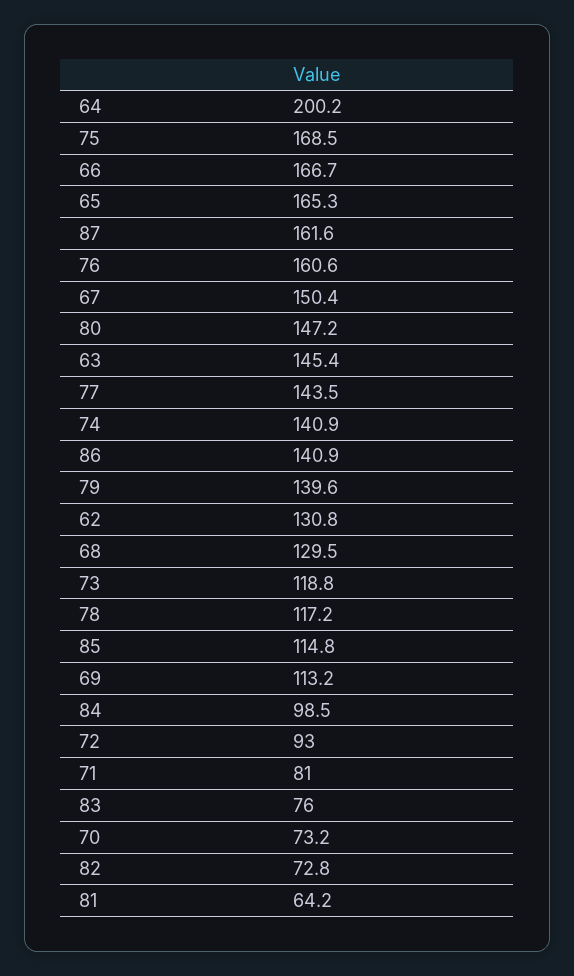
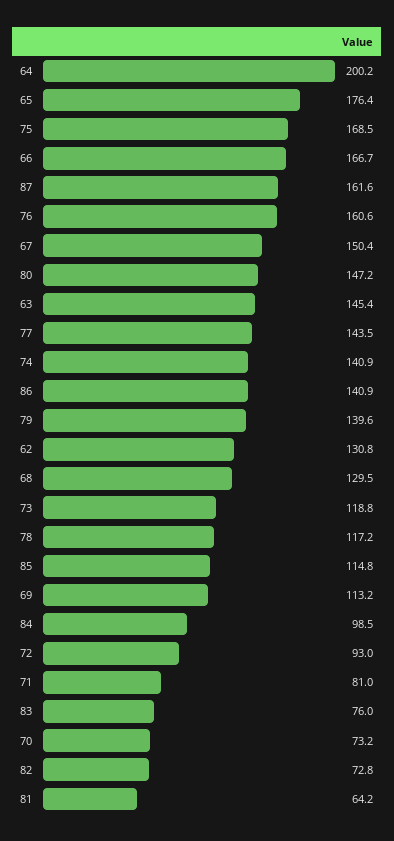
65: 165.3 -> 176.4

